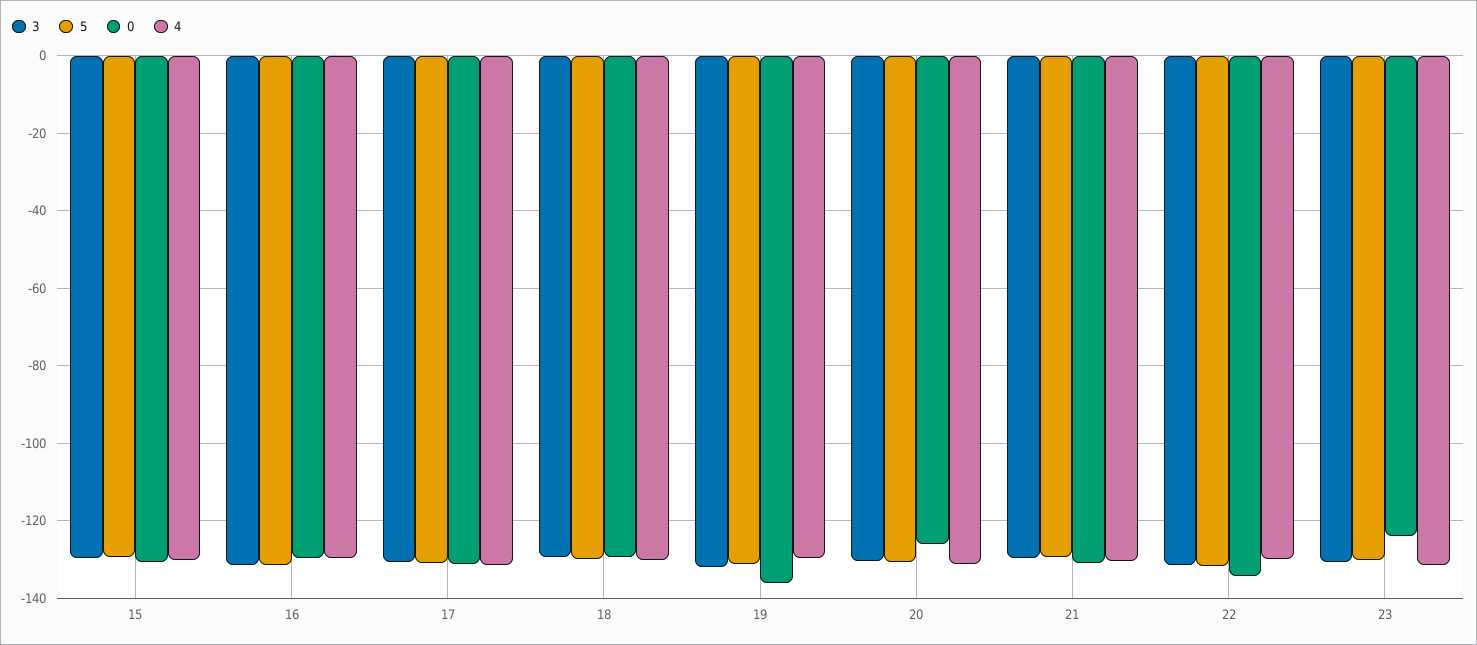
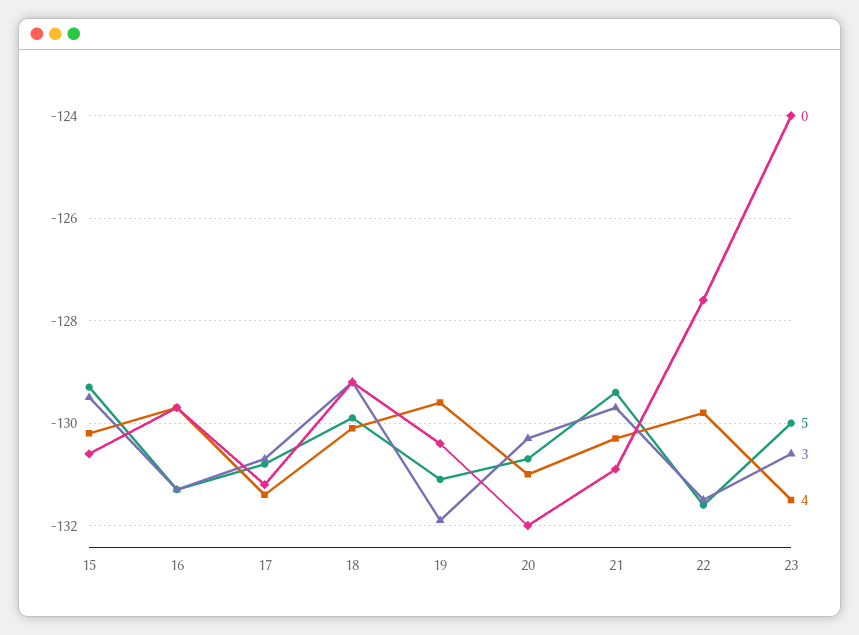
0, 19: -136 -> -130.5
0, 20: -126 -> -132
0, 22: -134 -> -127.5

